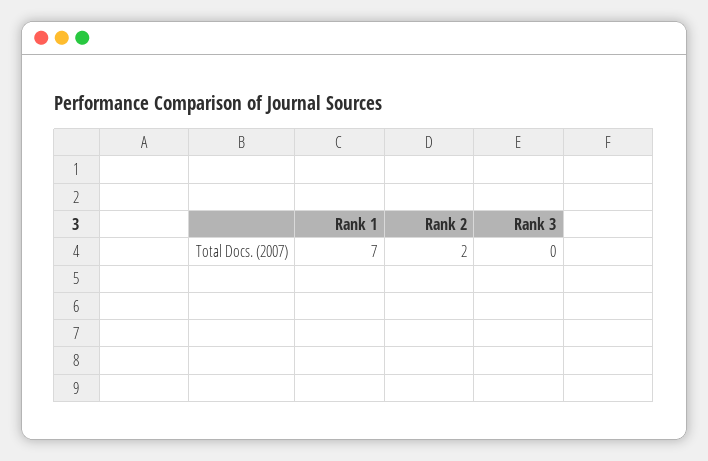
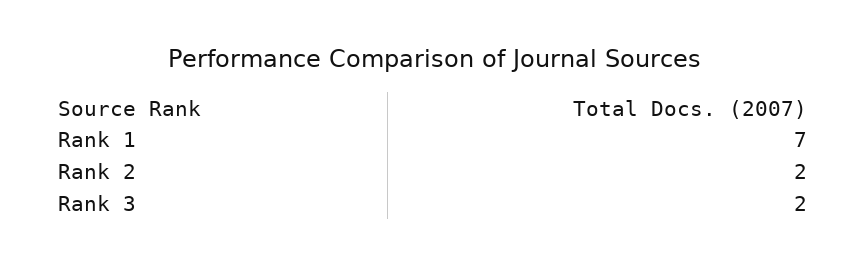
Rank 3: 0 -> 2

